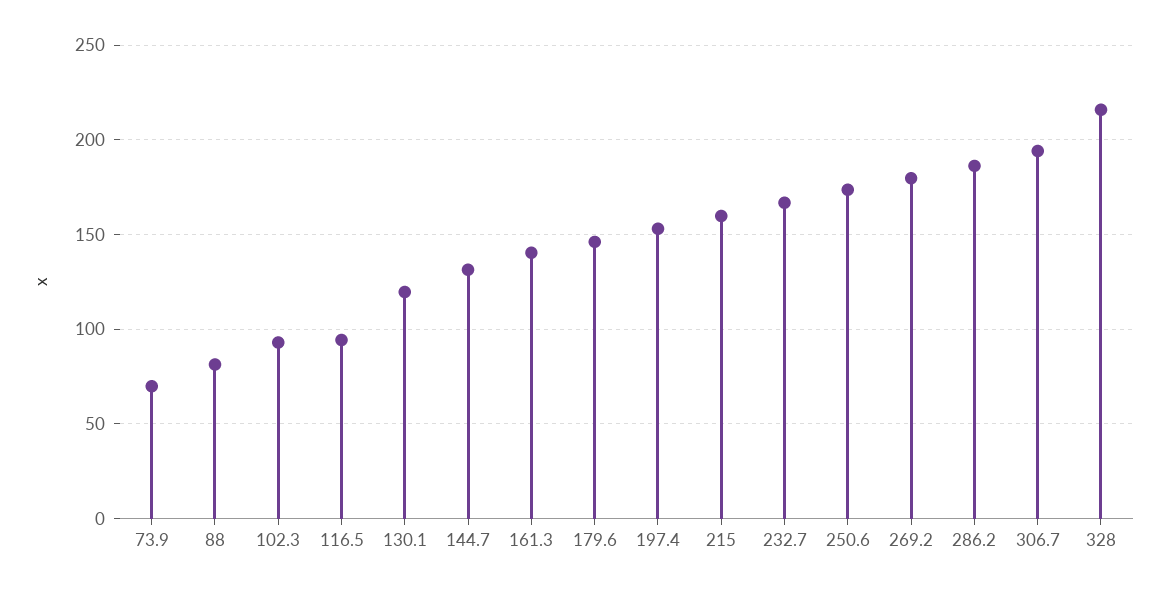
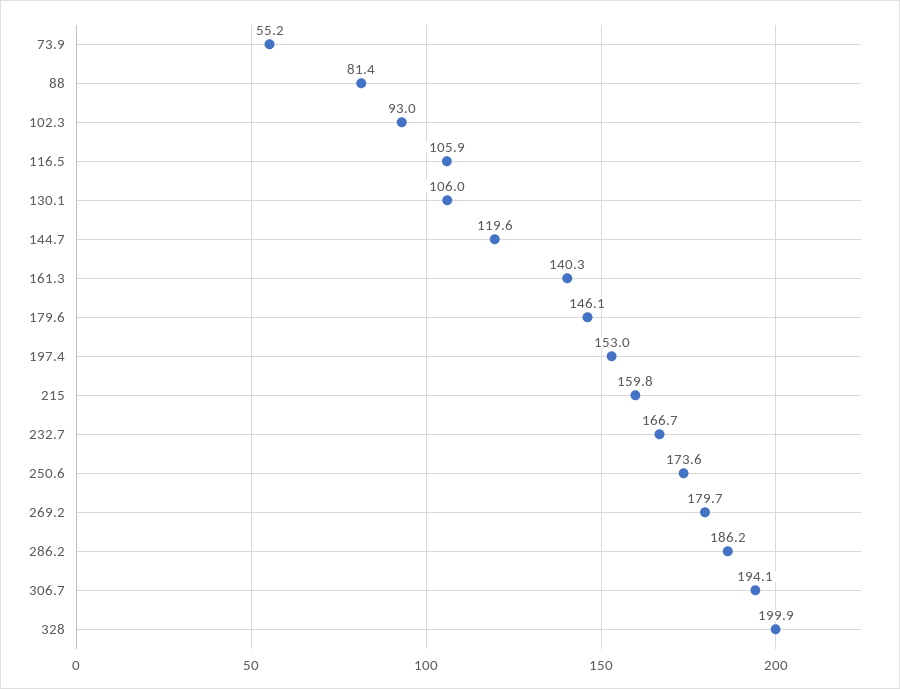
73.9: 70 -> 55.2
116.5: 95 -> 105.9
130.1: 120 -> 106
144.7: 130 -> 119.6
328: 215 -> 199.9

